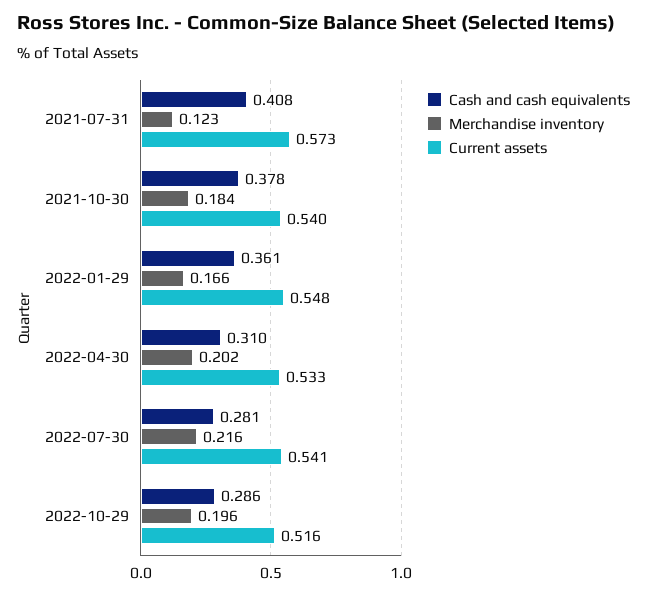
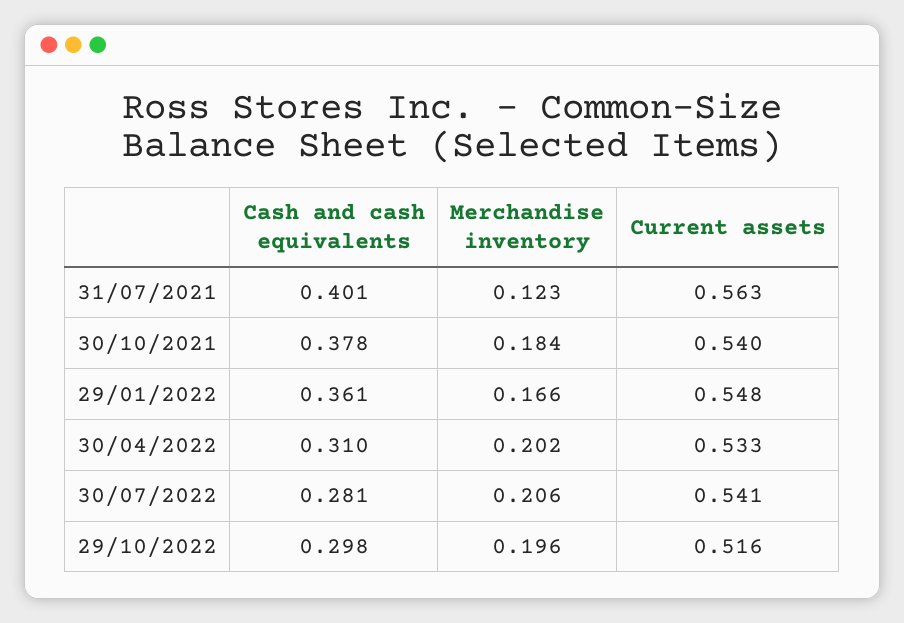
Cash and cash equivalents, 2021-07-31: 0.408 -> 0.401
Current assets, 2021-07-31: 0.573 -> 0.563
Merchandise inventory, 2022-07-30: 0.216 -> 0.206
Cash and cash equivalents, 2022-10-29: 0.286 -> 0.298

